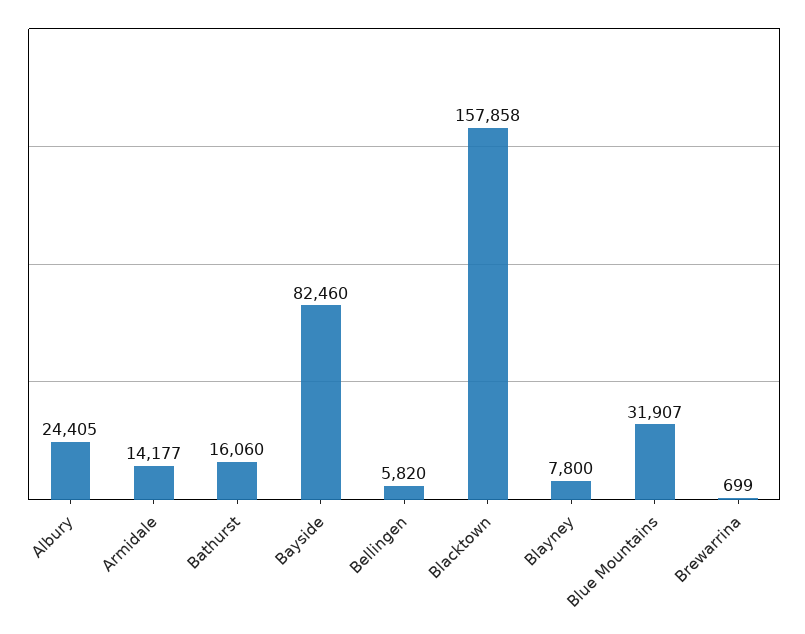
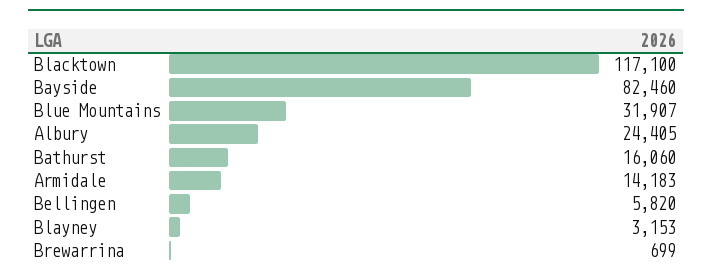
Armidale: 14177 -> 14183
Blacktown: 157858 -> 117100
Blayney: 7800 -> 3153

